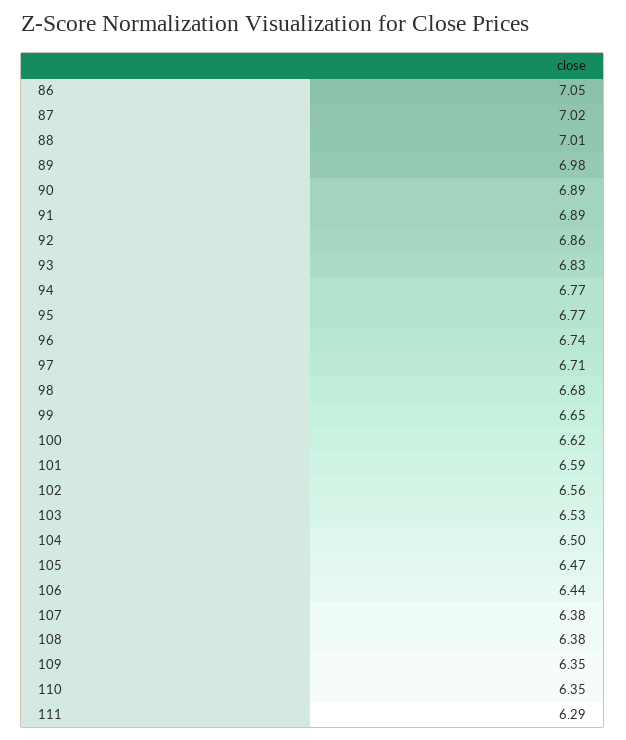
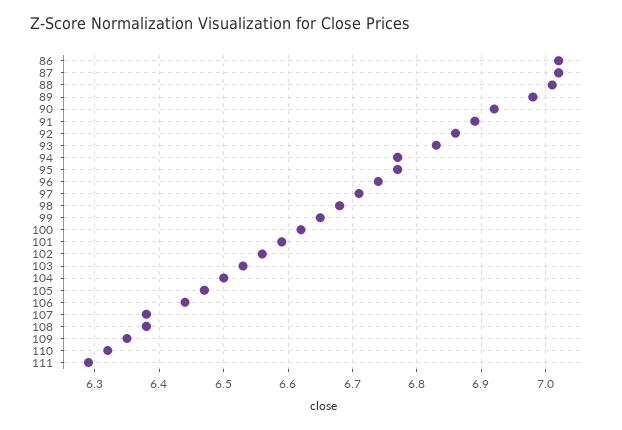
86: 7.05 -> 7.02
90: 6.89 -> 6.92
110: 6.35 -> 6.32

